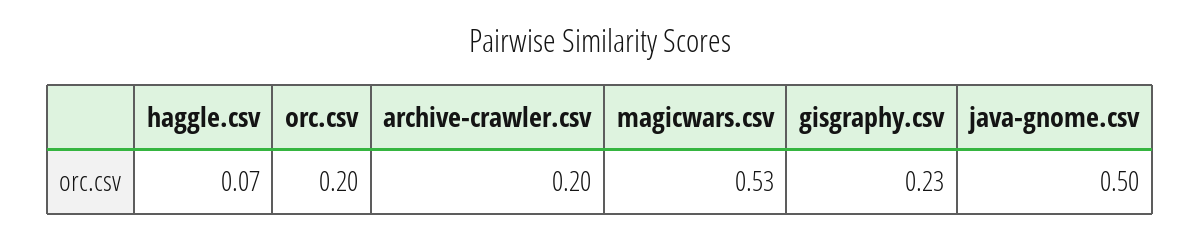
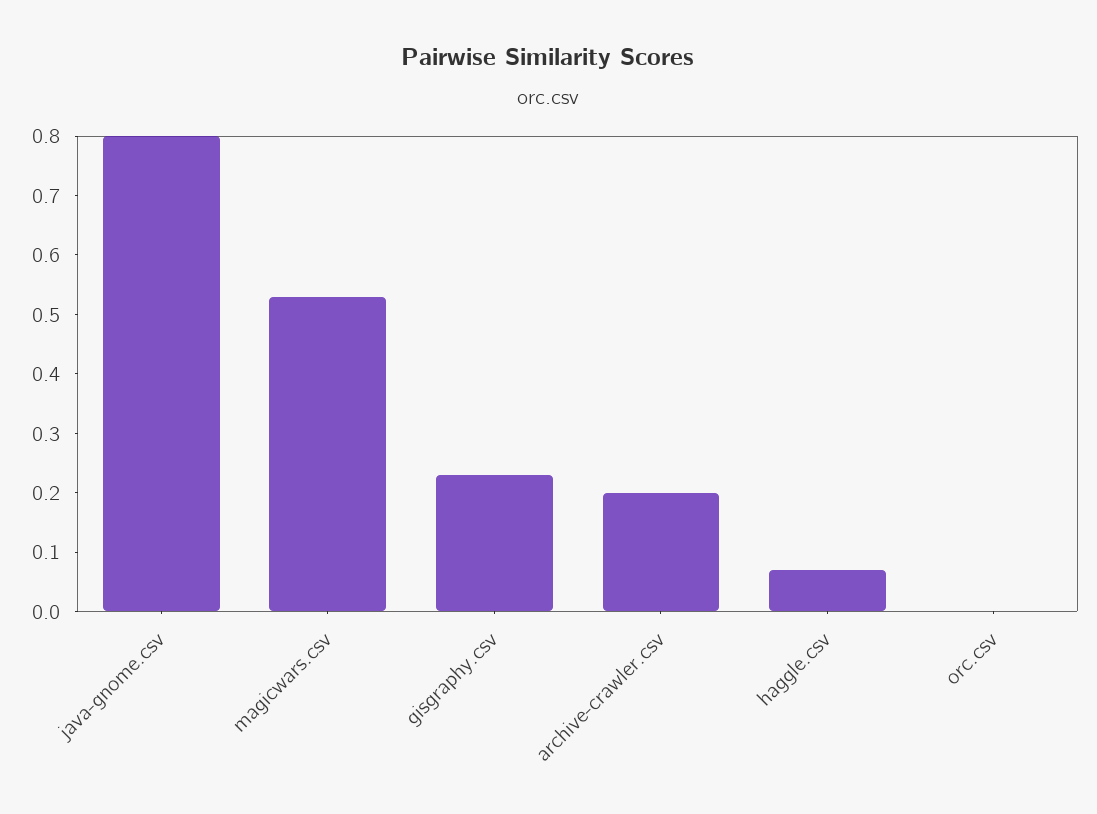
orc.csv: 0.2 -> 0
java-gnome.csv: 0.5 -> 0.8

